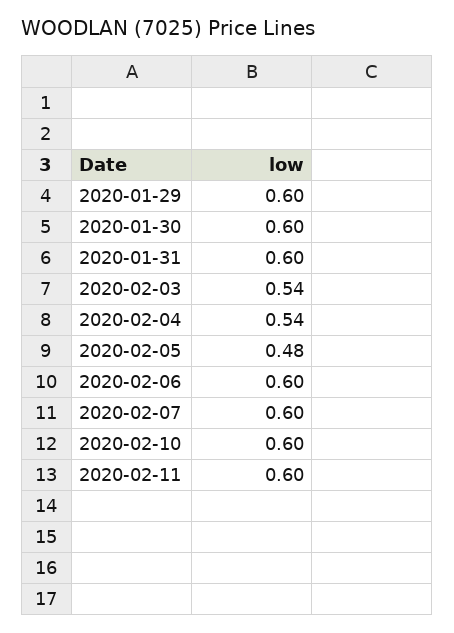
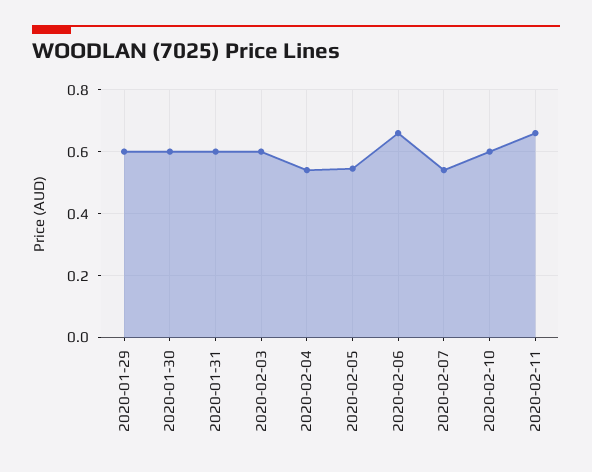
2020-02-03: 0.54 -> 0.6
2020-02-05: 0.48 -> 0.54
2020-02-06: 0.6 -> 0.66
2020-02-07: 0.6 -> 0.54
2020-02-11: 0.6 -> 0.66

